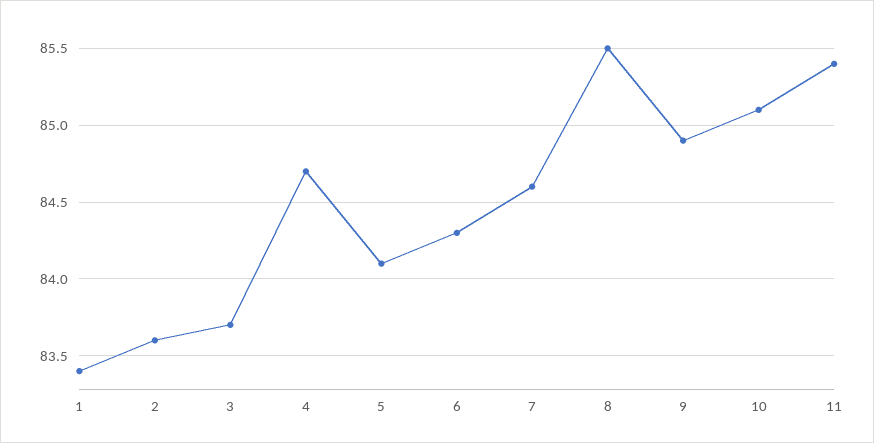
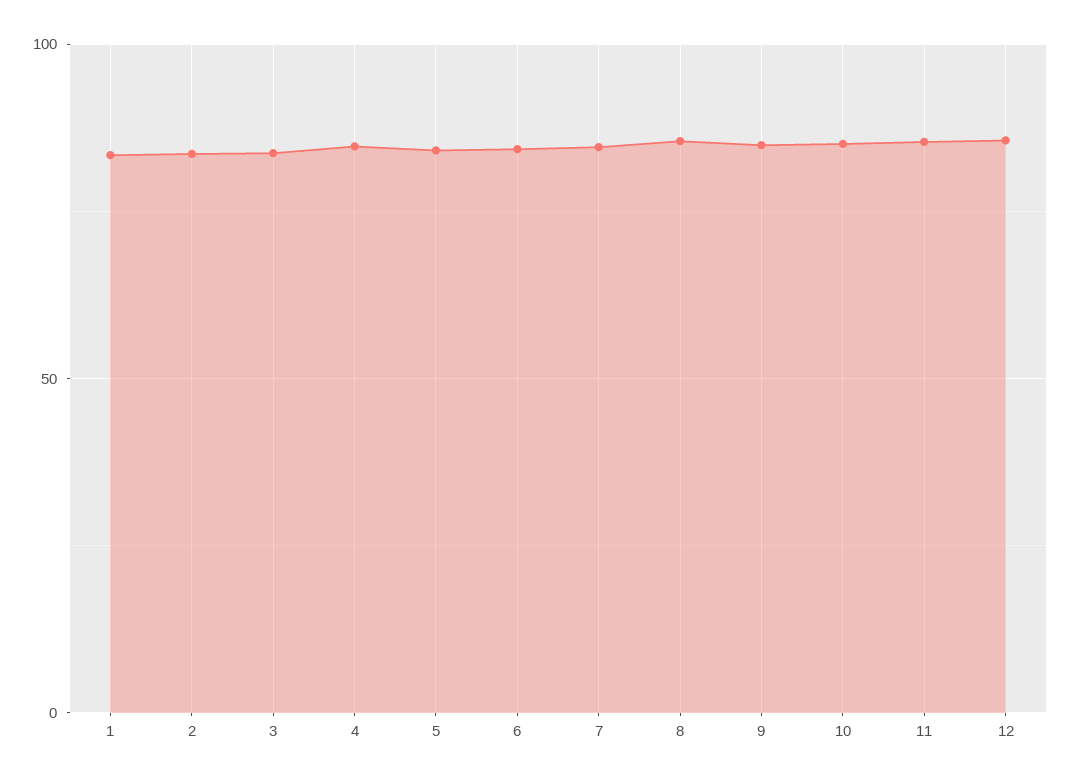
12: none -> 85

